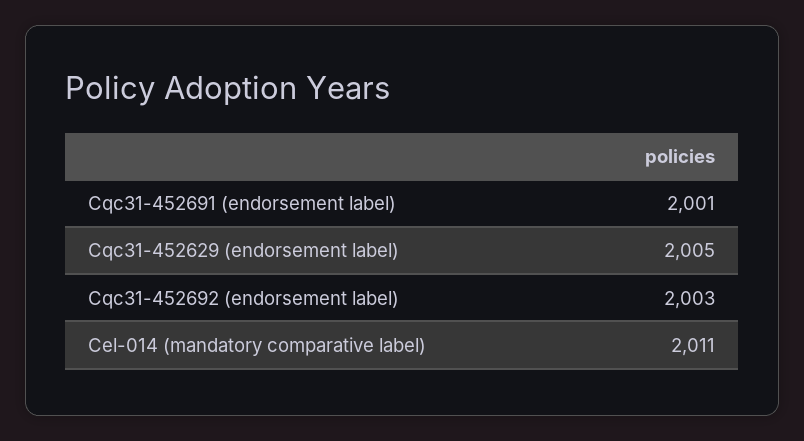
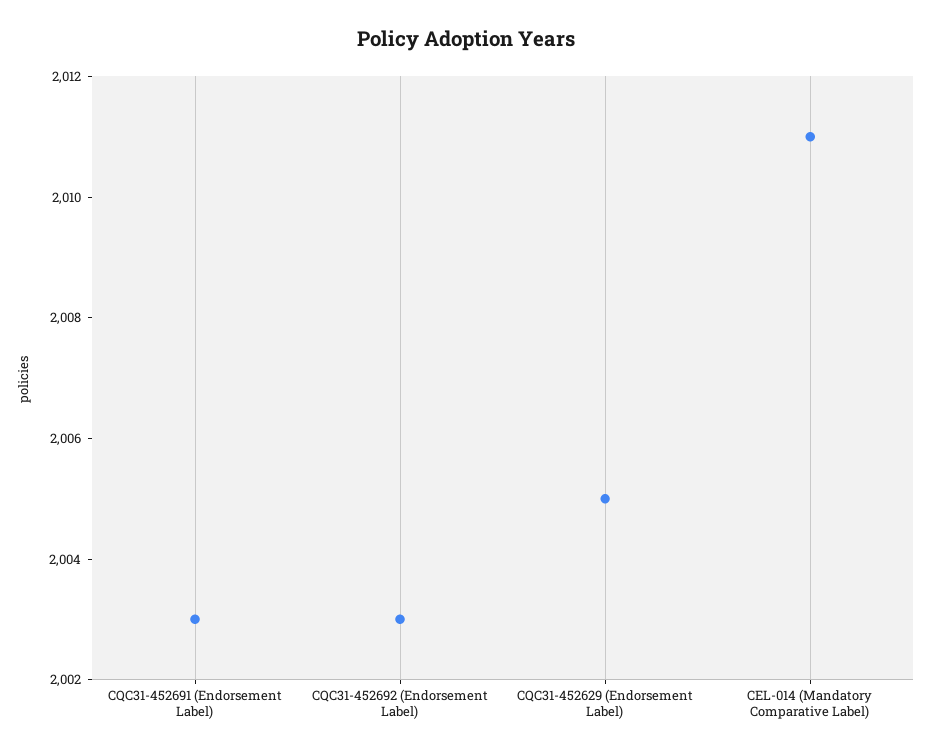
Cqc31-452691 (endorsement label): 2001 -> 2003

